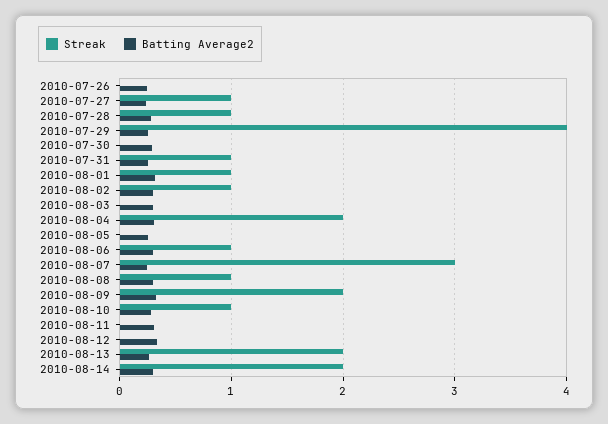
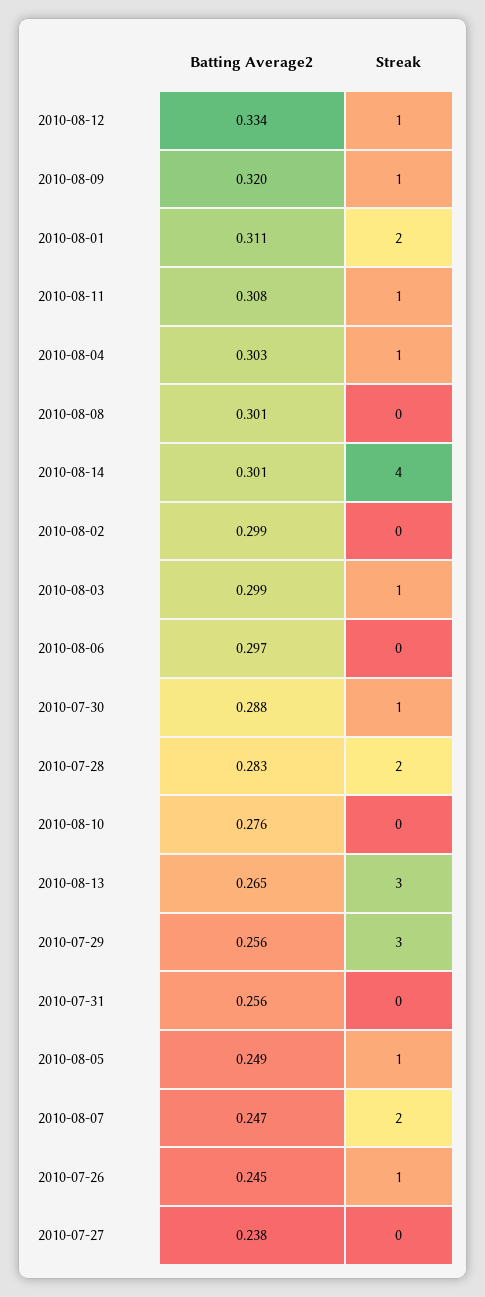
Streak, 2010-07-26: 0 -> 1
Streak, 2010-07-27: 1 -> 0
Streak, 2010-07-28: 1 -> 2
Streak, 2010-07-29: 4 -> 3
Streak, 2010-07-30: 0 -> 1
Streak, 2010-07-31: 1 -> 0
Streak, 2010-08-01: 1 -> 2
Streak, 2010-08-02: 1 -> 0
Streak, 2010-08-03: 0 -> 1
Streak, 2010-08-04: 2 -> 1
Streak, 2010-08-05: 0 -> 1
Streak, 2010-08-06: 1 -> 0
Streak, 2010-08-07: 3 -> 2
Streak, 2010-08-08: 1 -> 0
Streak, 2010-08-09: 2 -> 1
Streak, 2010-08-10: 1 -> 0
Streak, 2010-08-11: 0 -> 1
Streak, 2010-08-12: 0 -> 1
Streak, 2010-08-13: 2 -> 3
Streak, 2010-08-14: 2 -> 4

